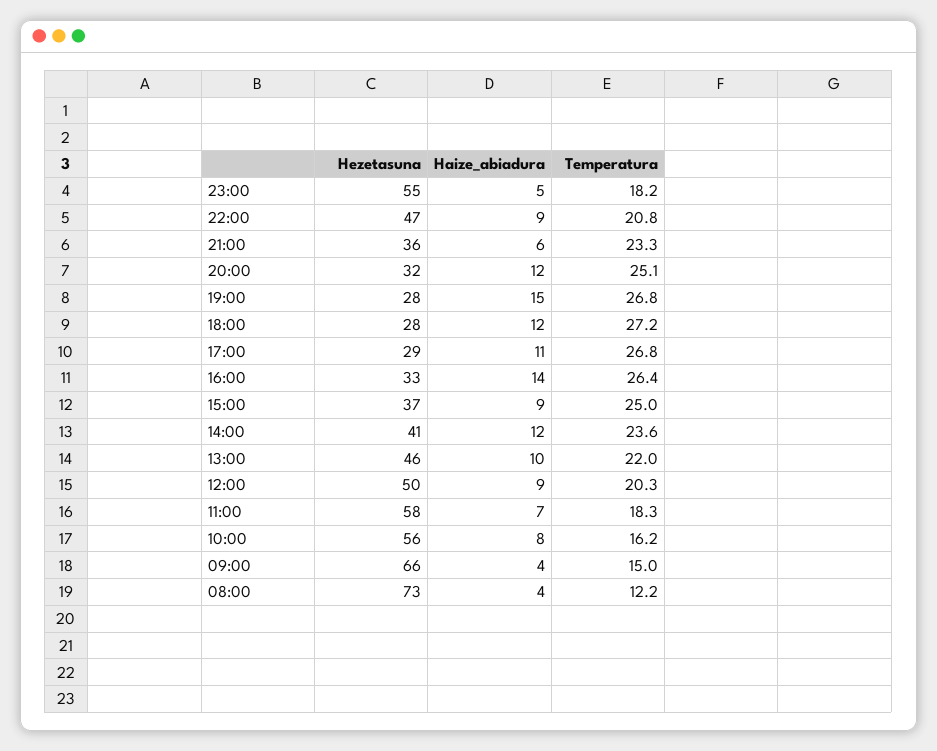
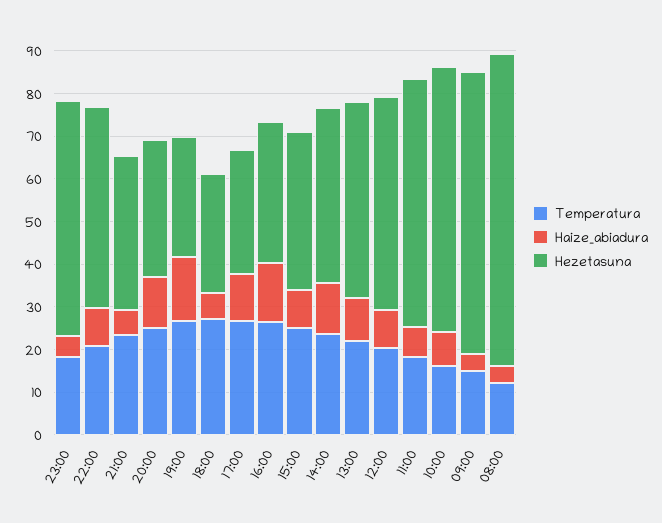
Haize_abiadura, 18:00: 12 -> 6
Hezetasuna, 10:00: 56 -> 62

